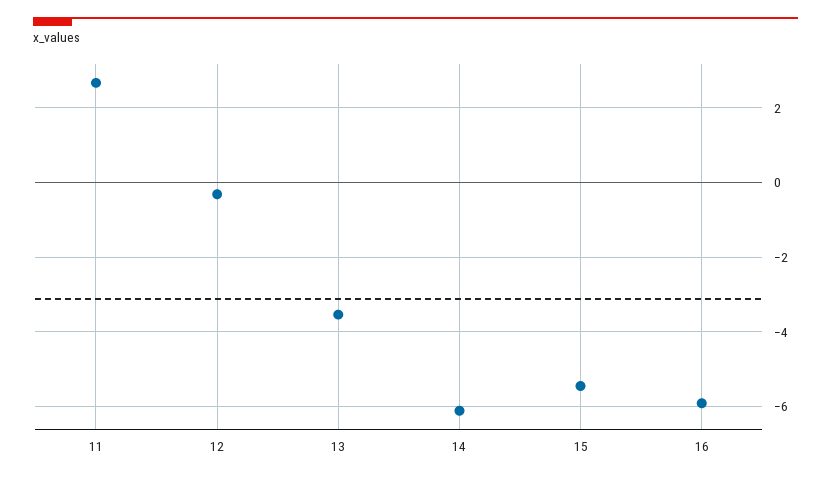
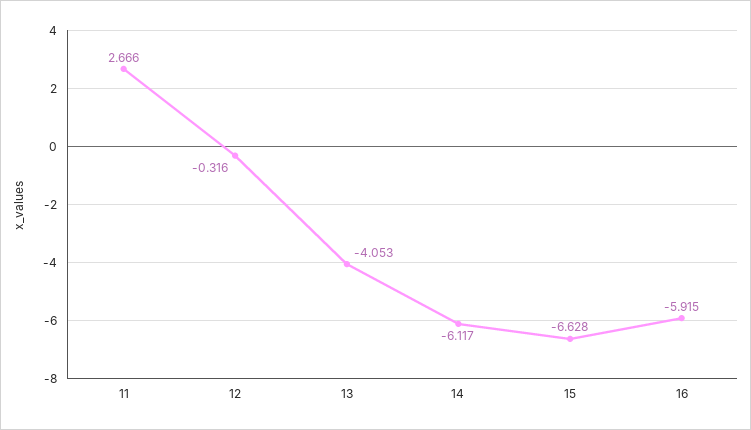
13: -3.6 -> -4.053
15: -5.4 -> -6.628

